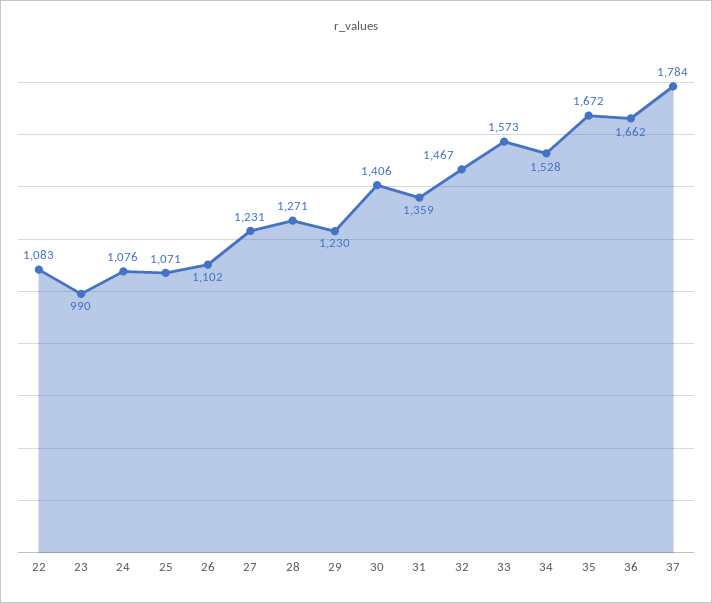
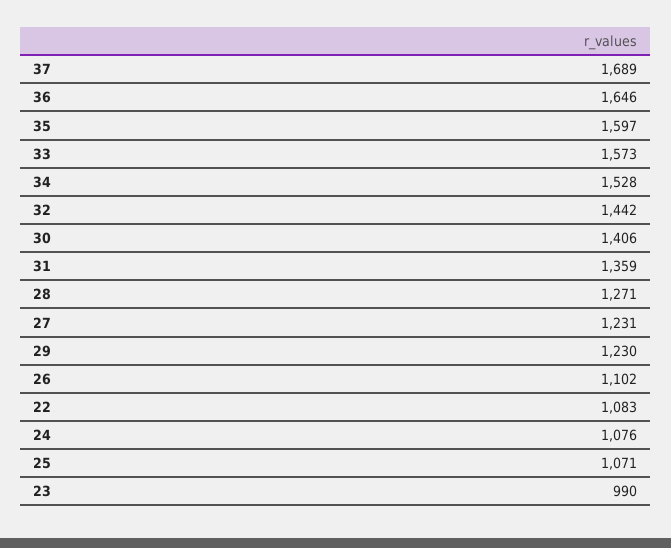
32: 1467 -> 1442
35: 1672 -> 1597
36: 1662 -> 1646
37: 1784 -> 1689

